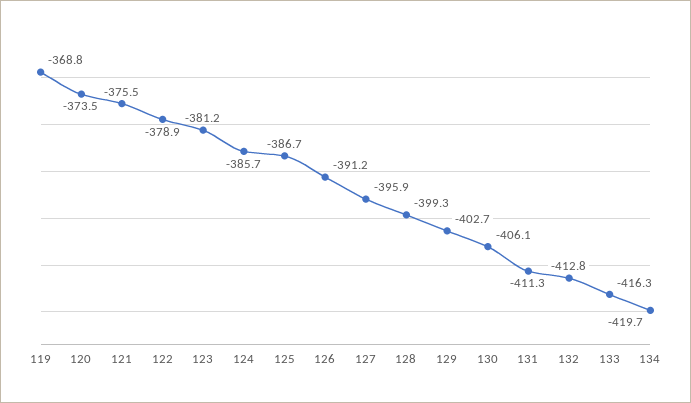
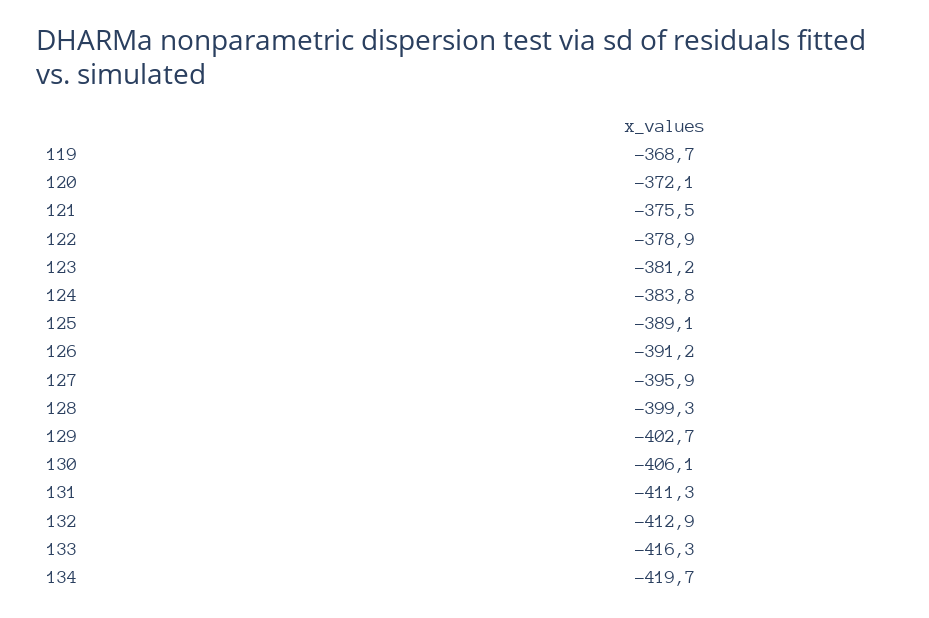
119: -368.8 -> -368.7
120: -373.5 -> -372.1
124: -385.7 -> -383.8
125: -386.7 -> -389.1
132: -412.8 -> -412.9

